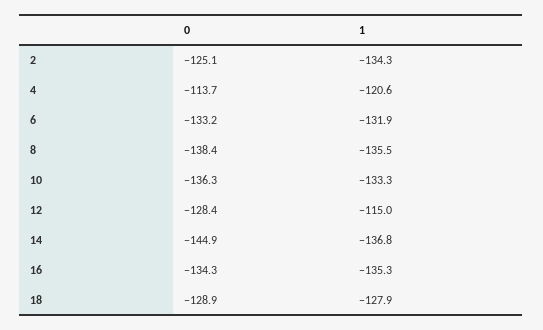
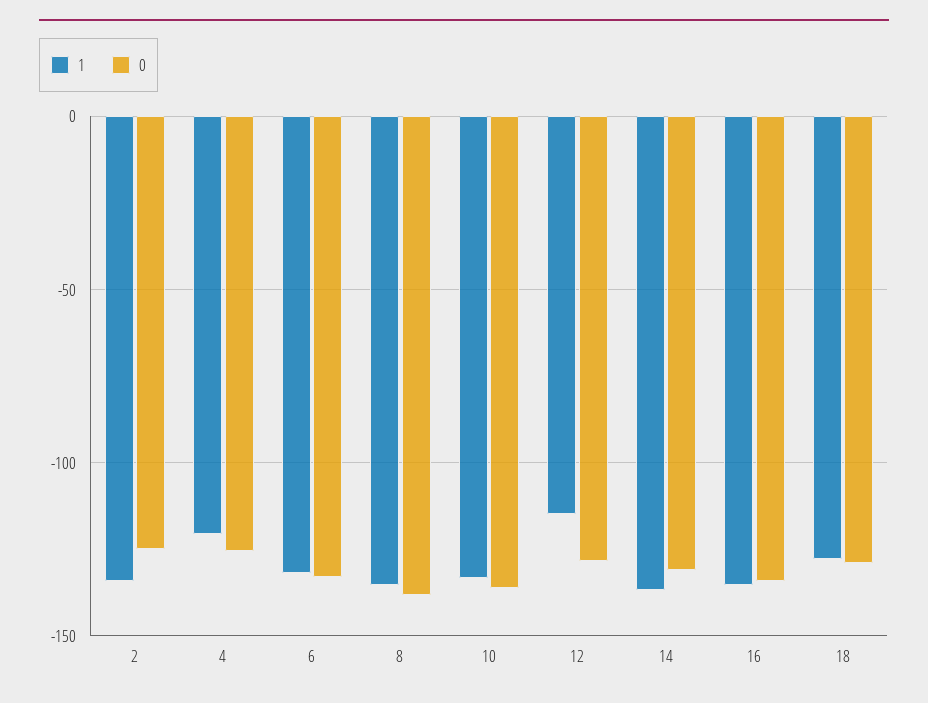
0, 4: -113.7 -> -125
0, 14: -144.9 -> -130

